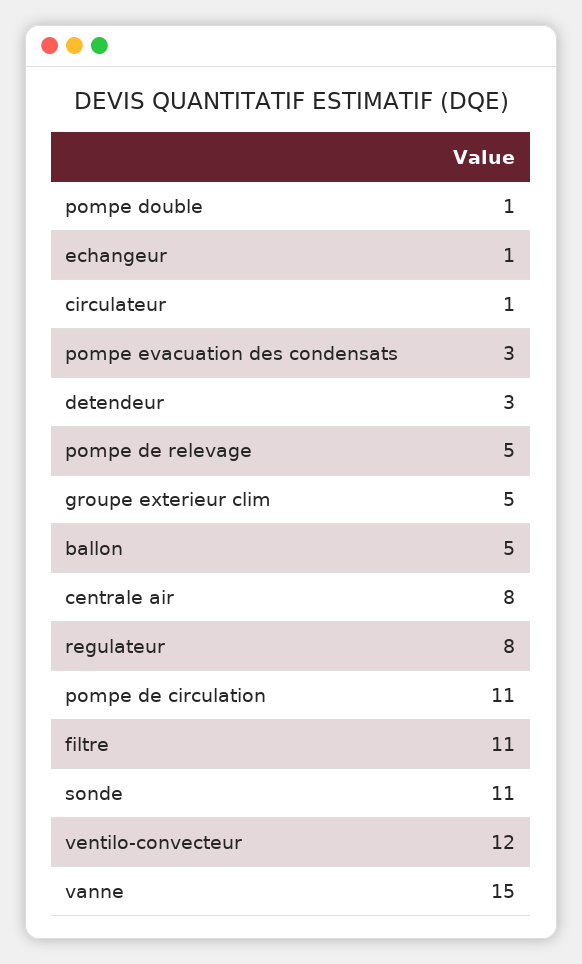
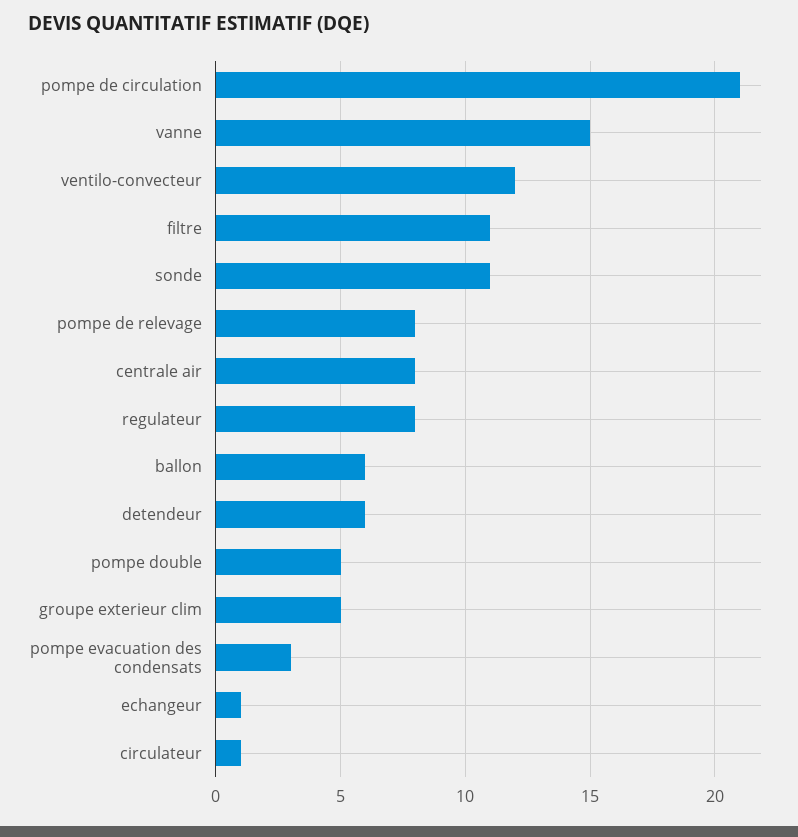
pompe double: 1 -> 5
detendeur: 3 -> 6
pompe de relevage: 5 -> 8
ballon: 5 -> 6
pompe de circulation: 11 -> 21

